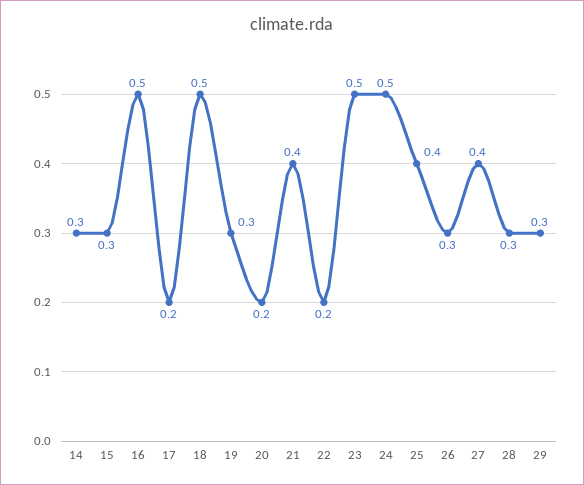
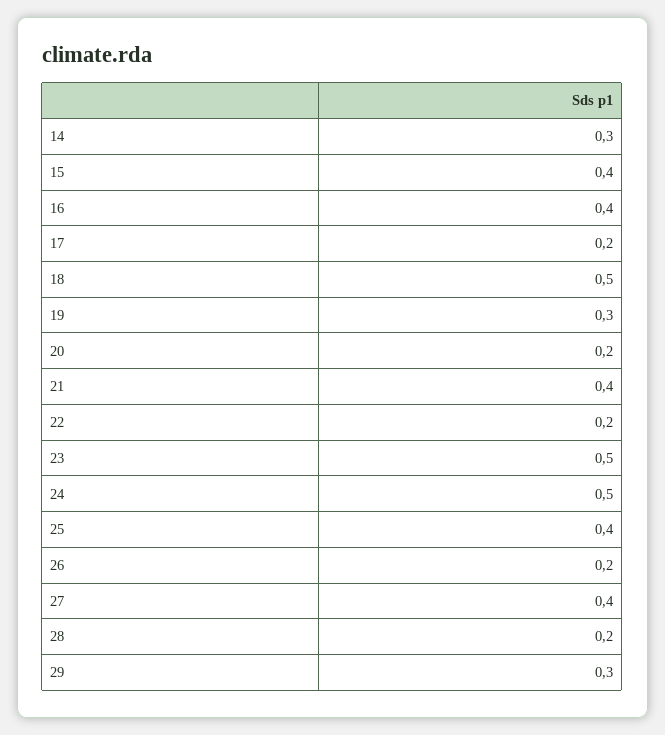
15: 0.3 -> 0.4
16: 0.5 -> 0.4
26: 0.3 -> 0.2
28: 0.3 -> 0.2

